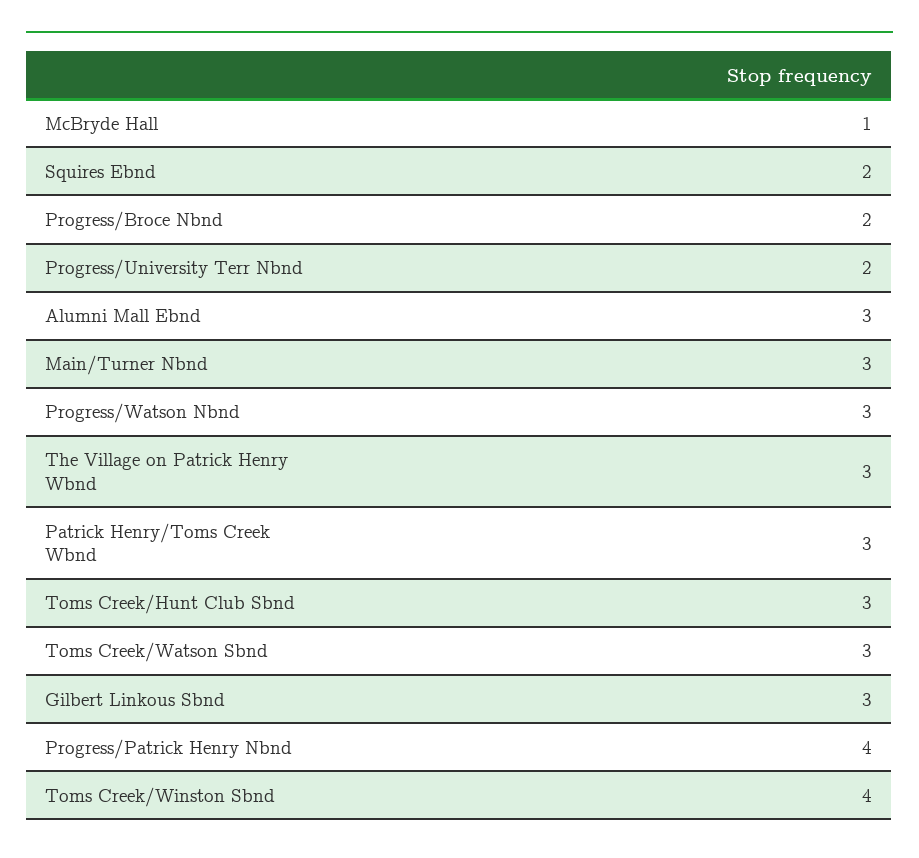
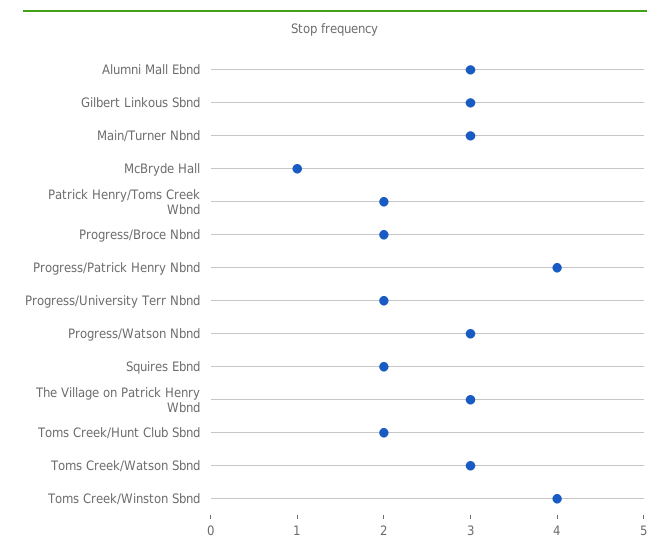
Patrick Henry/Toms Creek Wbnd: 3 -> 2
Toms Creek/Hunt Club Sbnd: 3 -> 2

